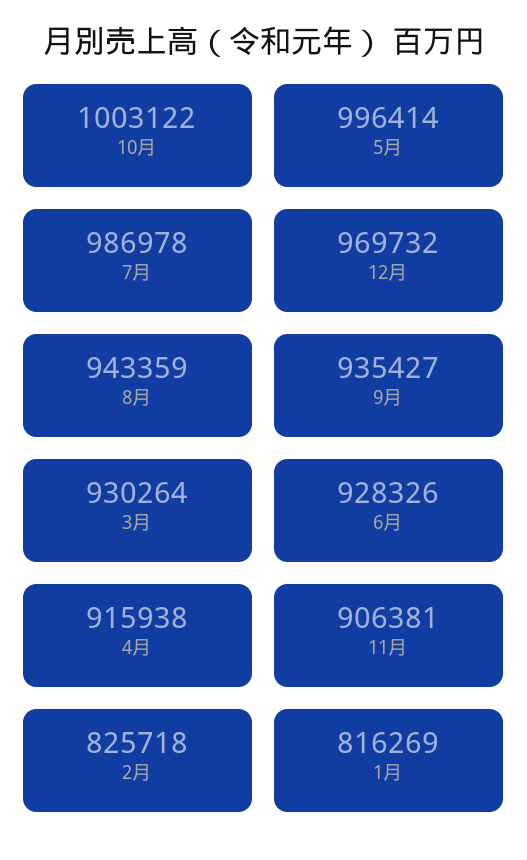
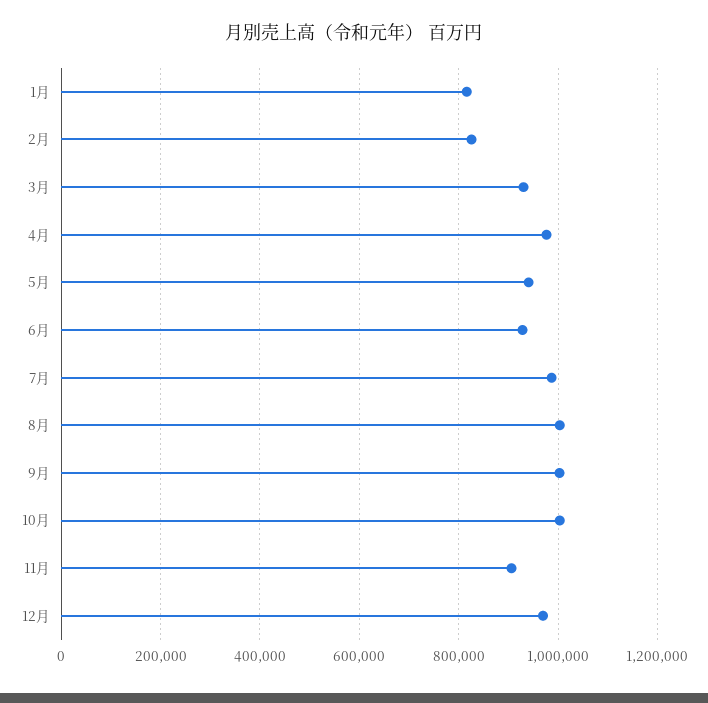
5月: 996414 -> 940000
8月: 943359 -> 1000000
9月: 935427 -> 1000000
4月: 915938 -> 980000

